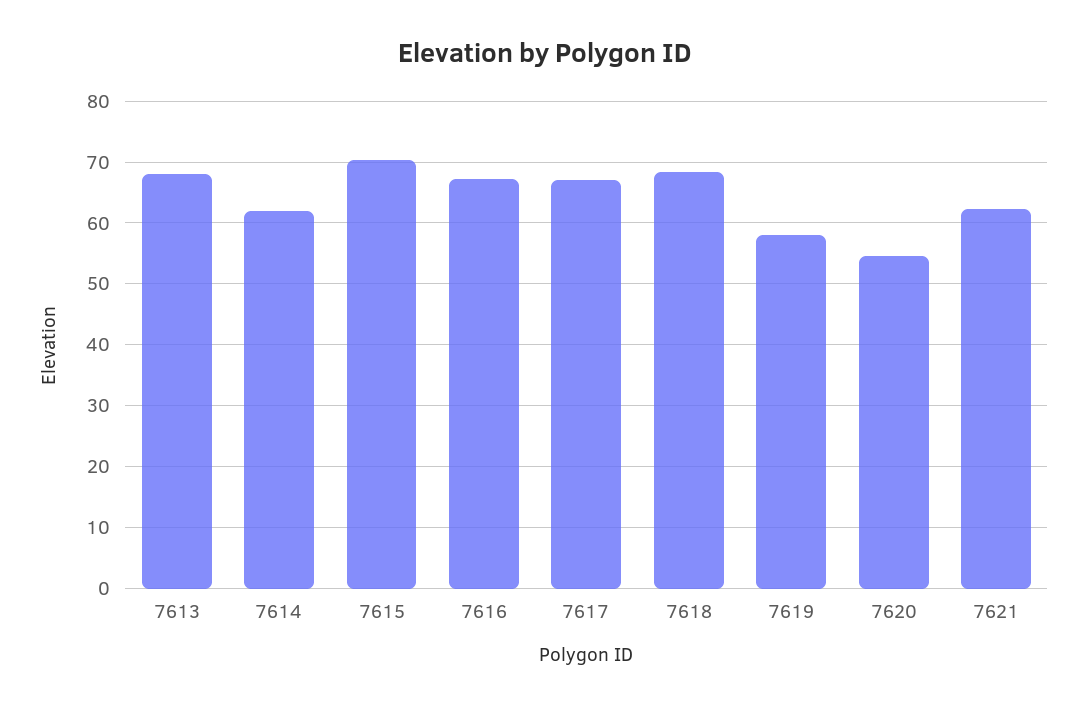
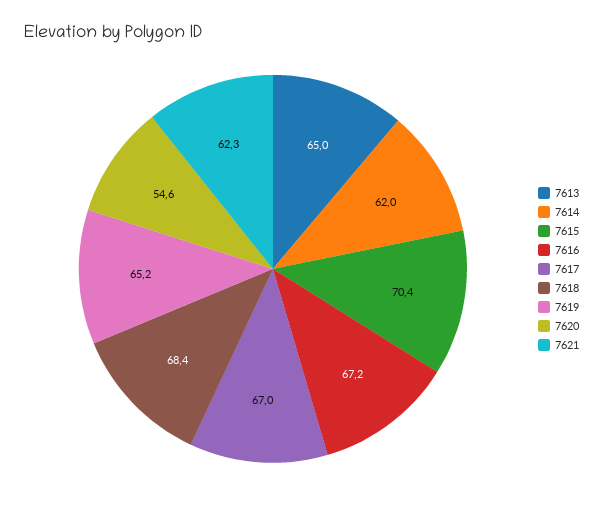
7613: 68 -> 65
7619: 58 -> 65.2

